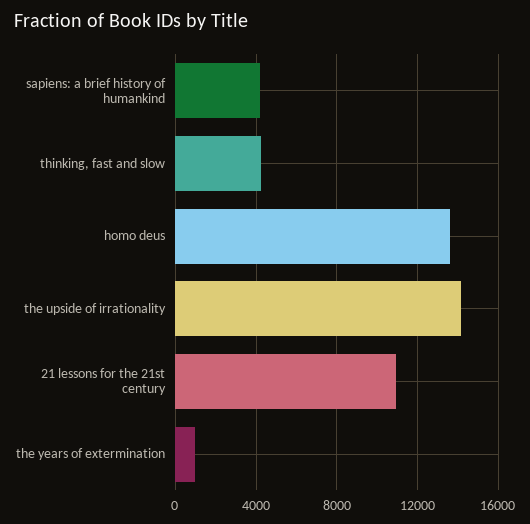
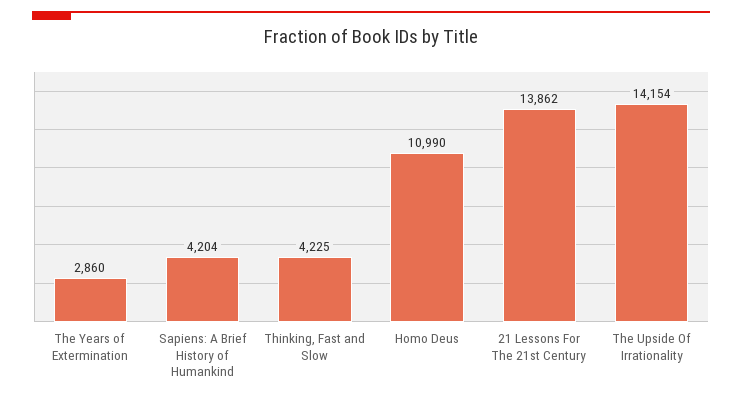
homo deus: 13500 -> 10990
21 lessons for the 21st century: 11000 -> 13862
the years of extermination: 1000 -> 2860

